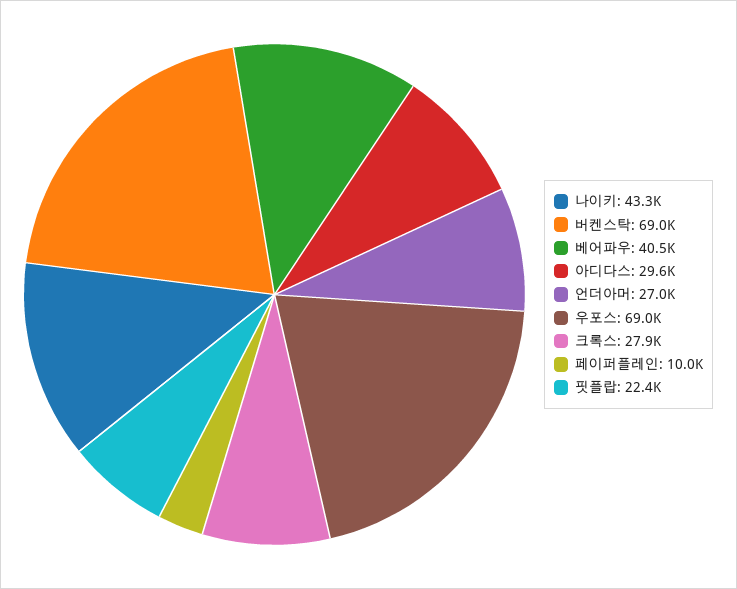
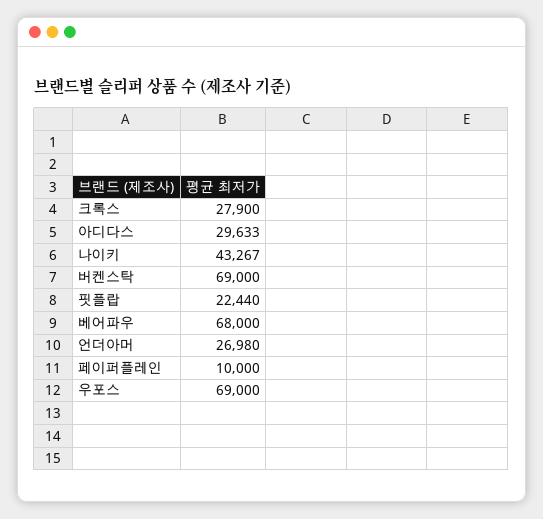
베어파우: 40500 -> 68000

